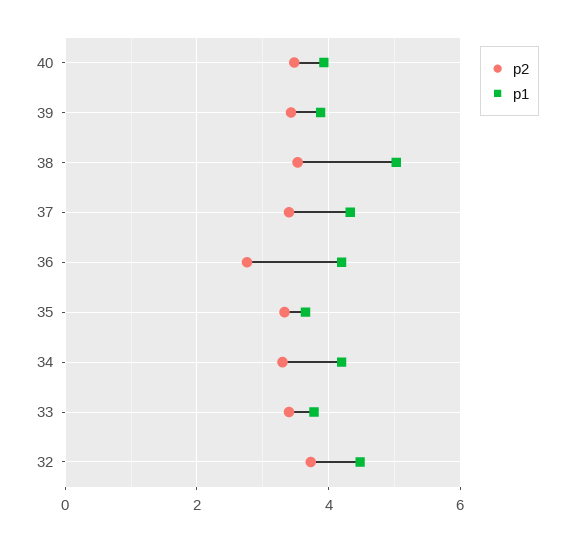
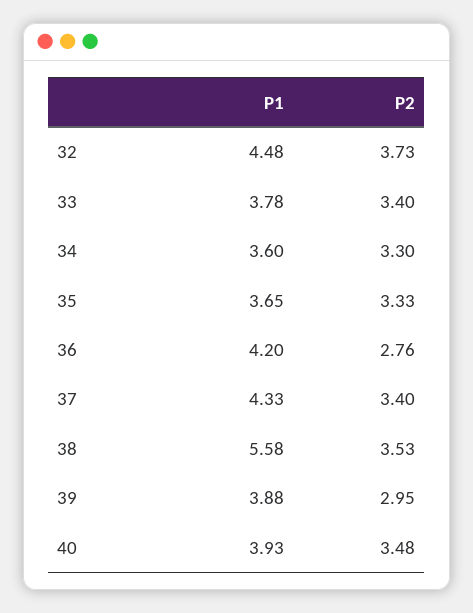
p2, 39: 3.4 -> 2.95
p1, 38: 5 -> 5.58
p1, 34: 4.2 -> 3.6

